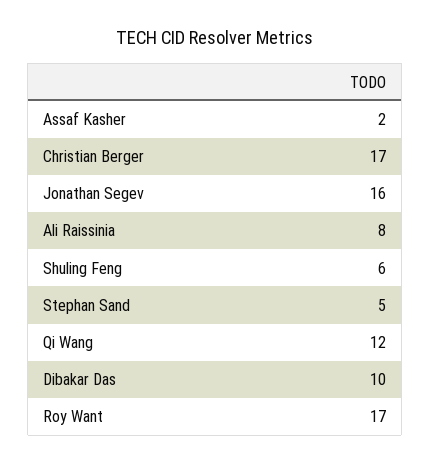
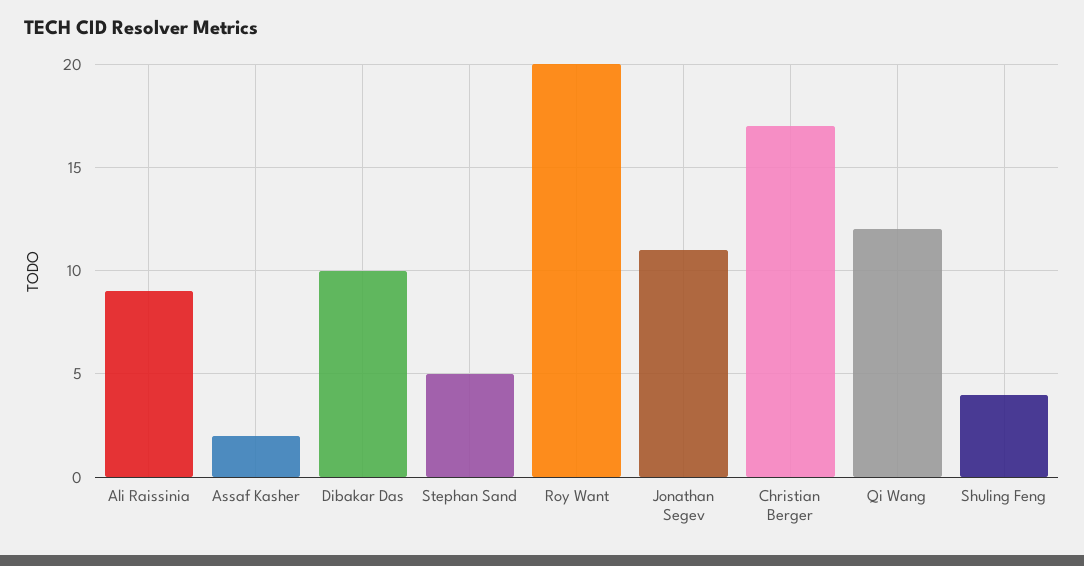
Jonathan Segev: 16 -> 11
Ali Raissinia: 8 -> 9
Shuling Feng: 6 -> 4
Roy Want: 17 -> 20

